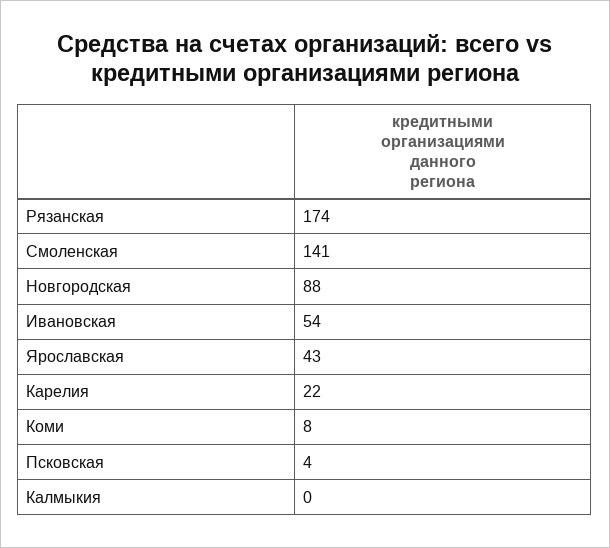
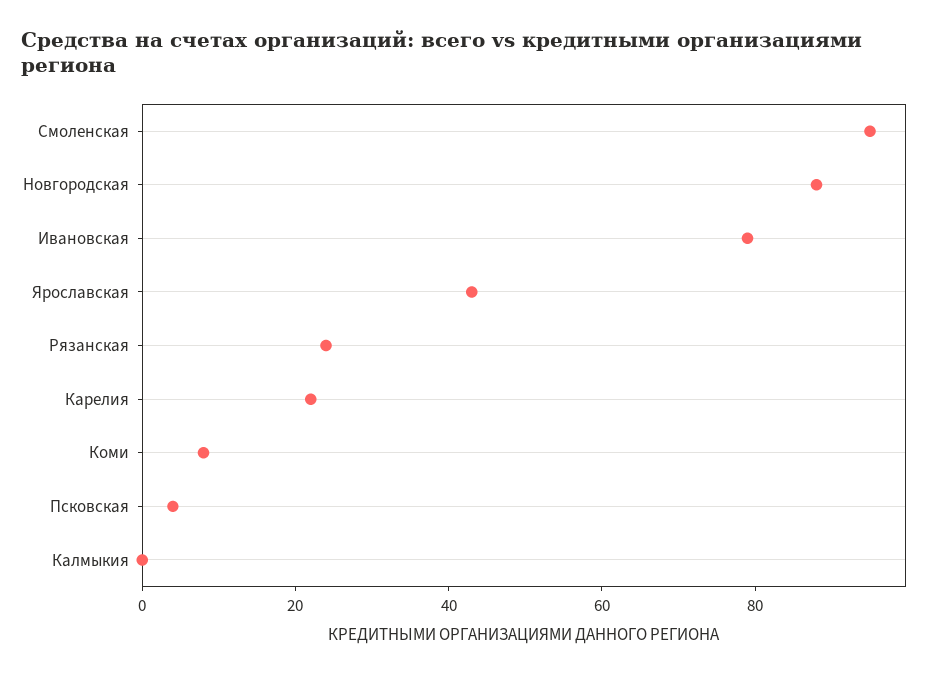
Рязанская: 174 -> 25
Смоленская: 141 -> 95
Ивановская: 54 -> 80

